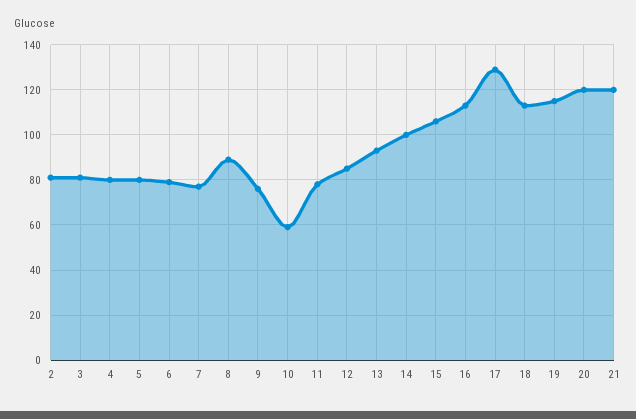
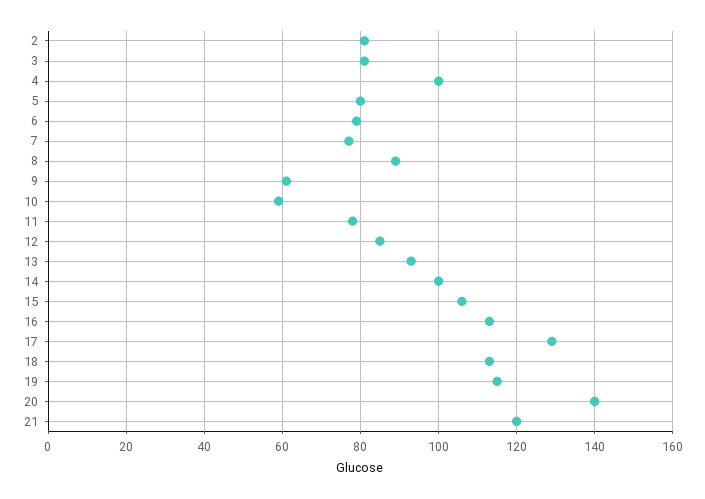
4: 80 -> 100
9: 75 -> 60
20: 120 -> 140

